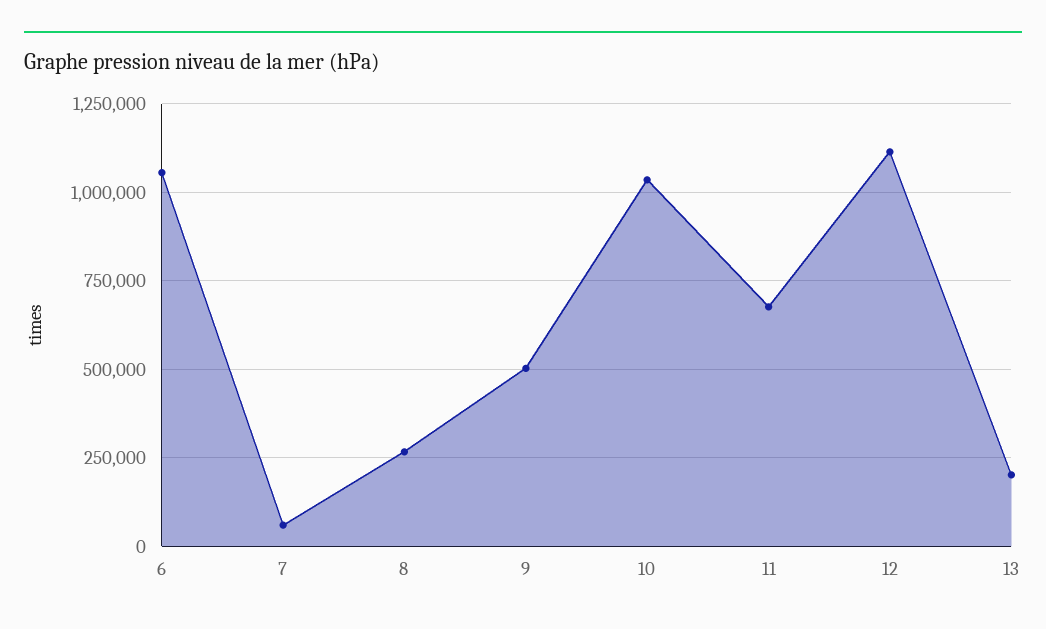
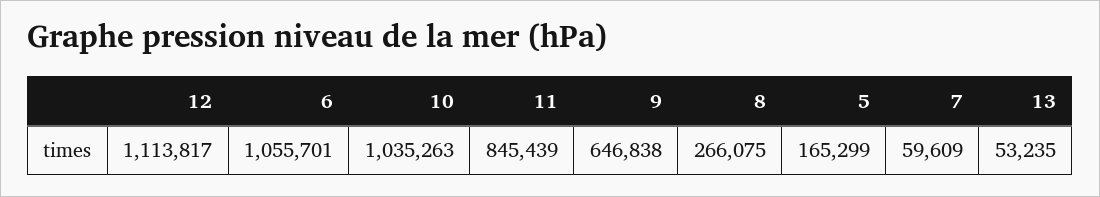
9: 500000 -> 646838
11: 675000 -> 845439
13: 200000 -> 53235
5: none -> 165299

